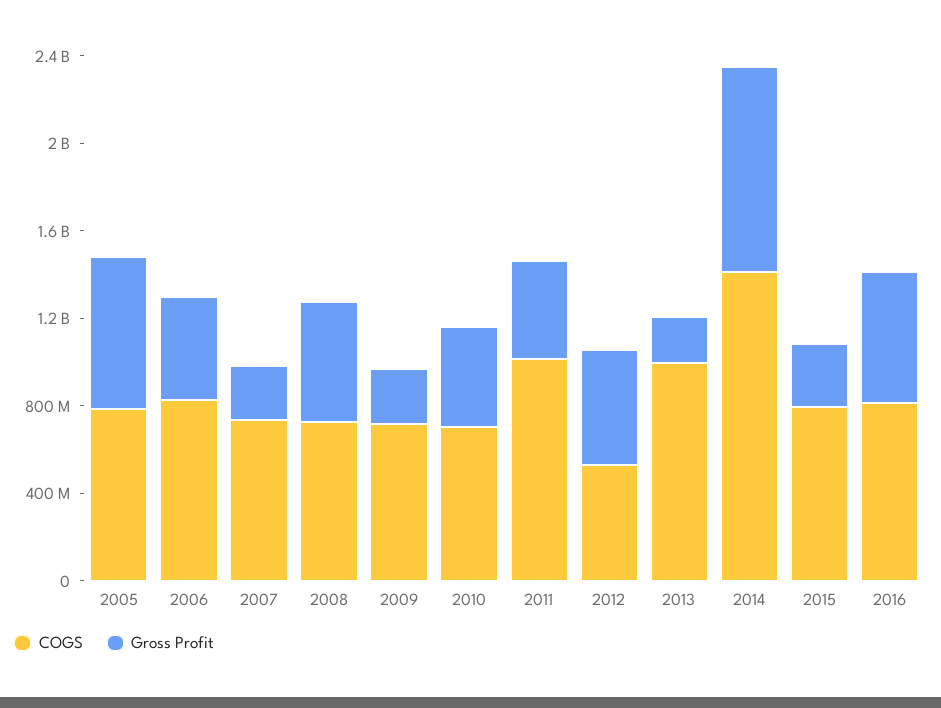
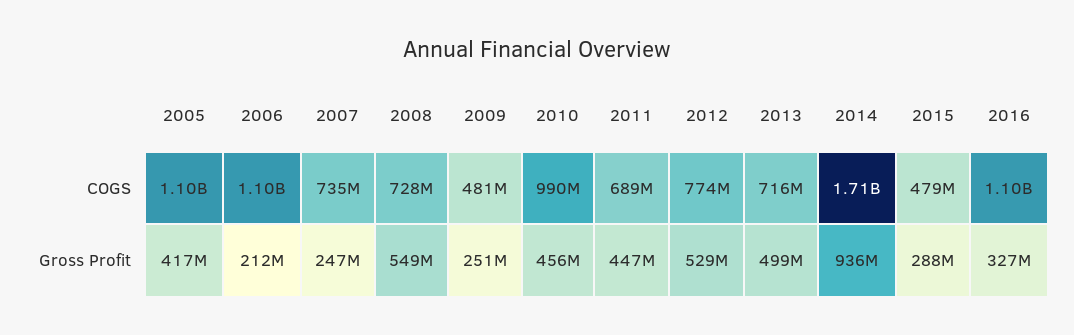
COGS, 2005: 800000000 -> 1100000000
Gross Profit, 2005: 700000000 -> 417000000
COGS, 2006: 800000000 -> 1100000000
Gross Profit, 2006: 500000000 -> 212000000
COGS, 2009: 700000000 -> 481000000
COGS, 2010: 700000000 -> 990000000
COGS, 2011: 1000000000 -> 689000000
COGS, 2012: 500000000 -> 774000000
COGS, 2013: 1000000000 -> 716000000
Gross Profit, 2013: 200000000 -> 499000000
COGS, 2014: 1400000000 -> 1710000000
COGS, 2015: 800000000 -> 479000000
COGS, 2016: 800000000 -> 1100000000
Gross Profit, 2016: 600000000 -> 327000000

